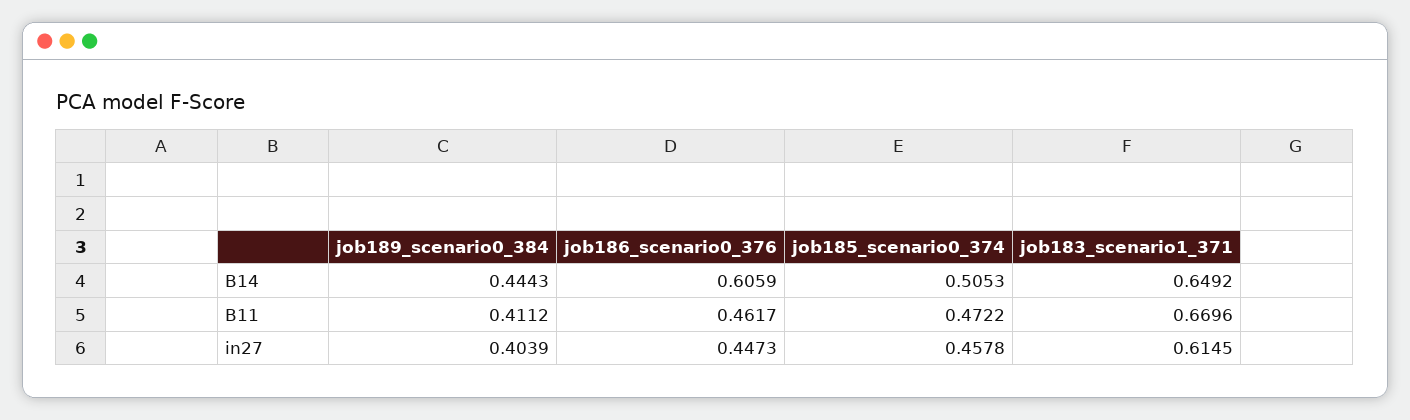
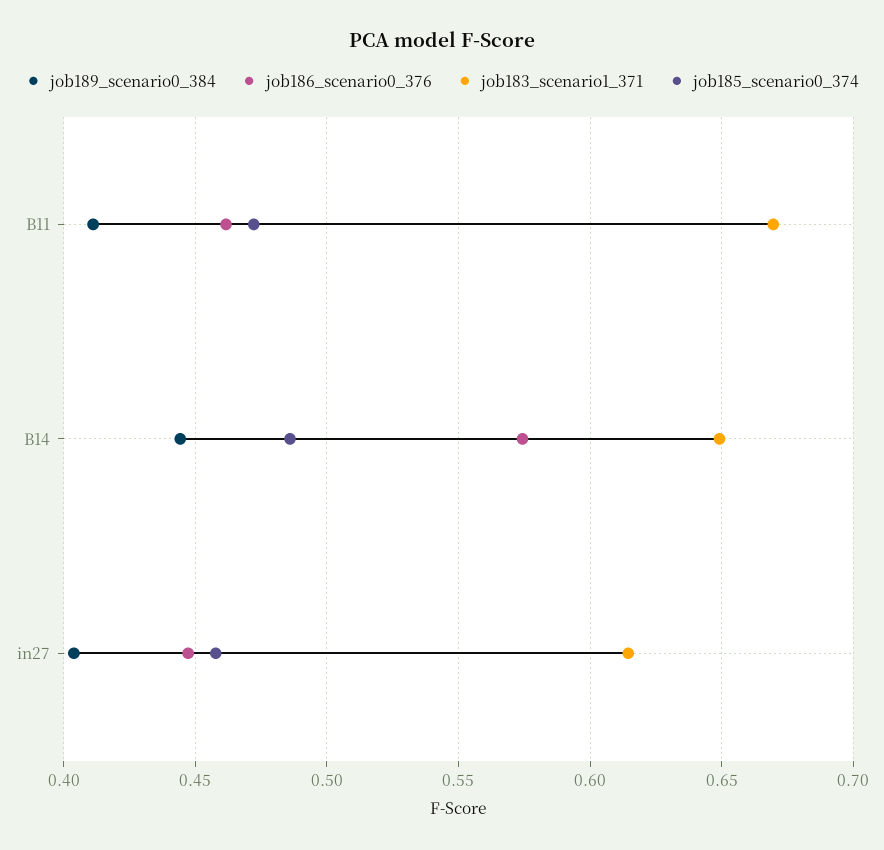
job186_scenario0_376, B14: 0.6059 -> 0.575
job185_scenario0_374, B14: 0.5053 -> 0.485

